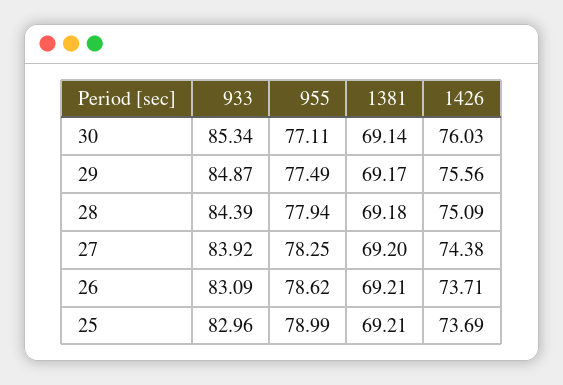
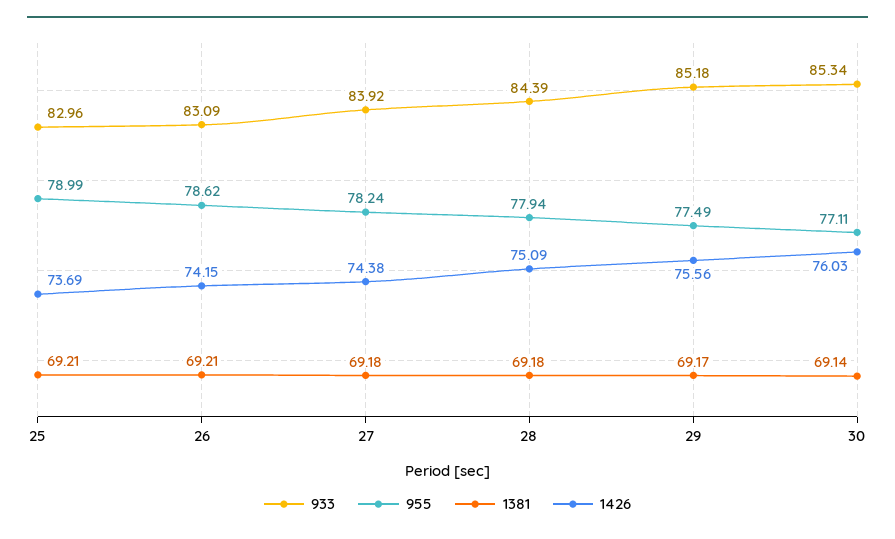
933, 29: 84.87 -> 85.18
955, 27: 78.25 -> 78.24
1381, 27: 69.2 -> 69.18
1426, 26: 73.71 -> 74.15

